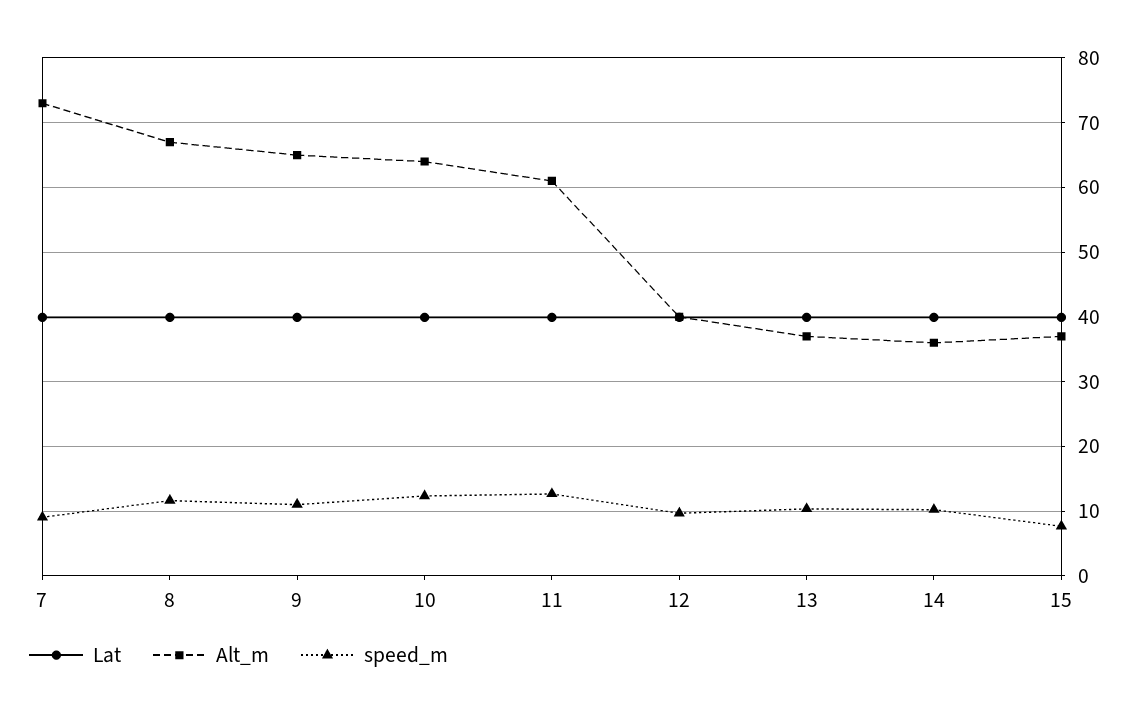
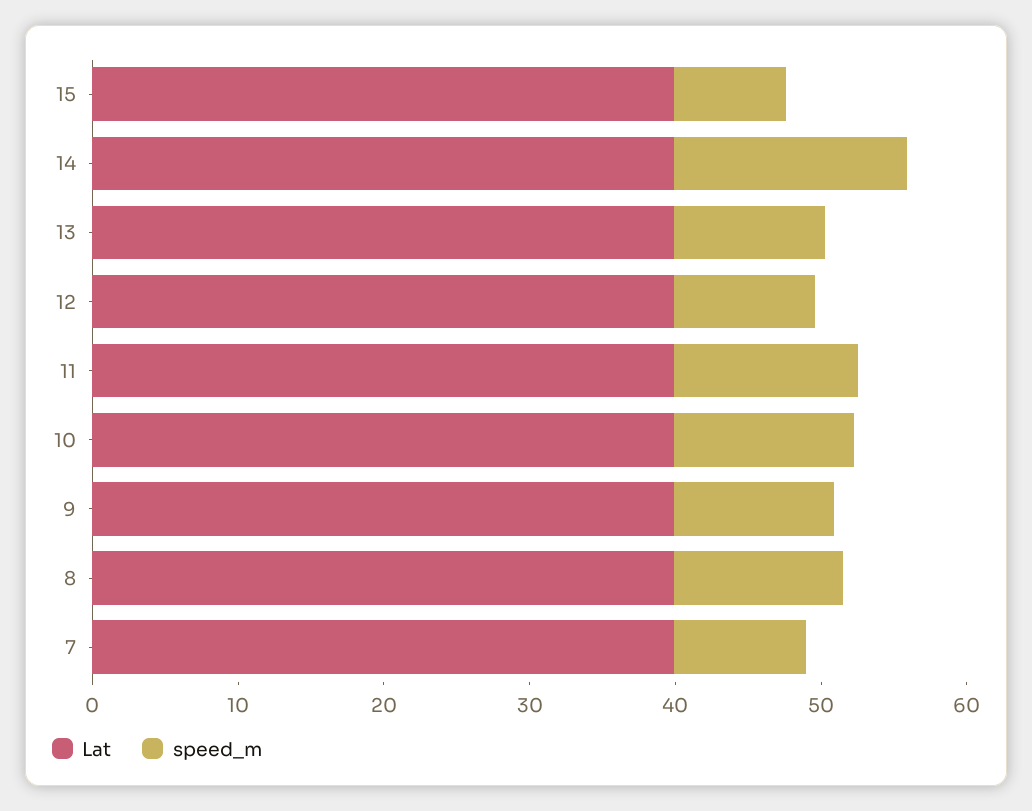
Alt_m, 7: 73 -> none
Alt_m, 8: 67 -> none
Alt_m, 9: 65 -> none
Alt_m, 10: 64 -> none
Alt_m, 11: 61 -> none
Alt_m, 12: 40 -> none
Alt_m, 13: 37 -> none
Alt_m, 14: 36 -> none
speed_m, 14: 10 -> 16
Alt_m, 15: 37 -> none

